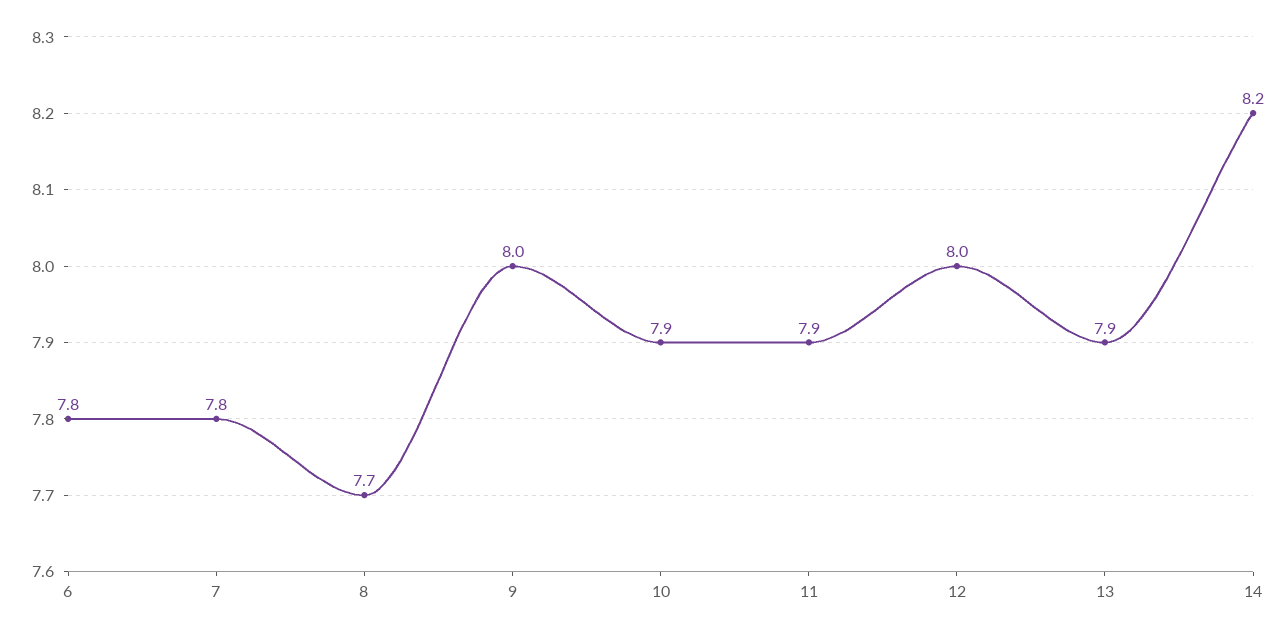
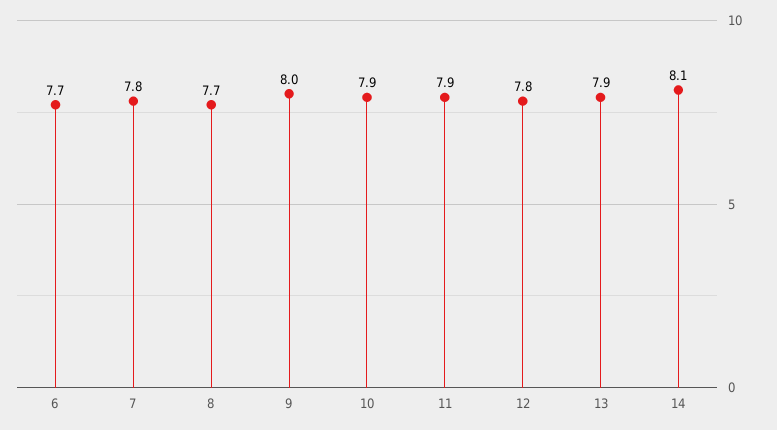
6: 7.8 -> 7.7
12: 8 -> 7.8
14: 8.2 -> 8.1

